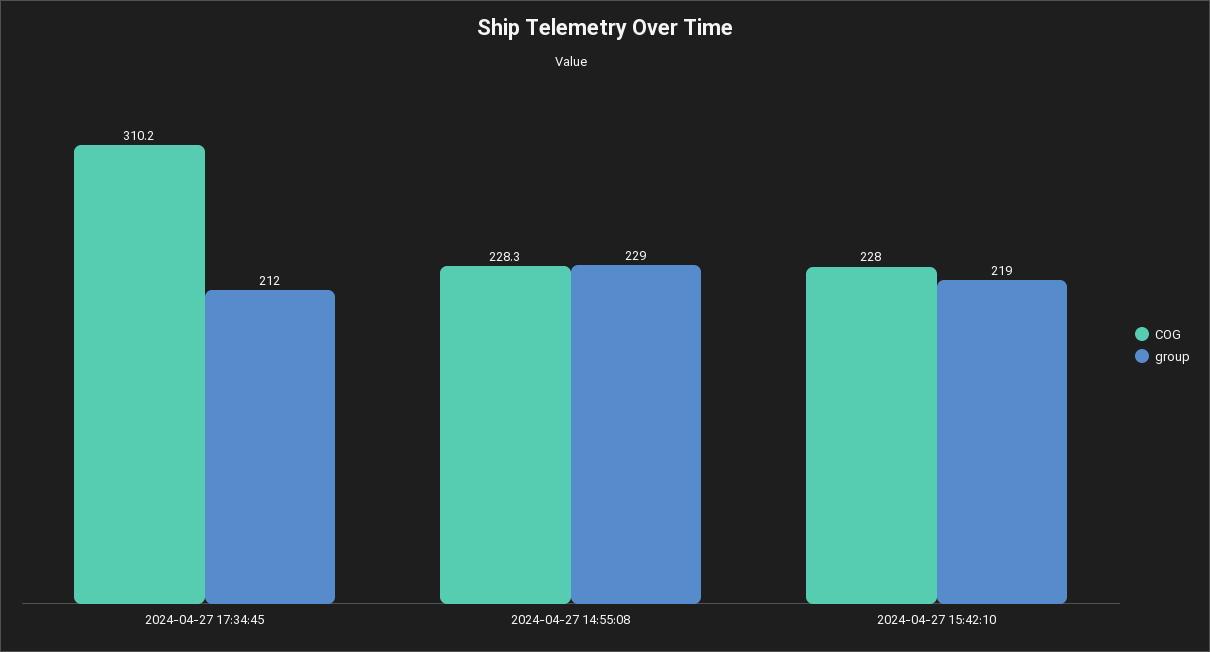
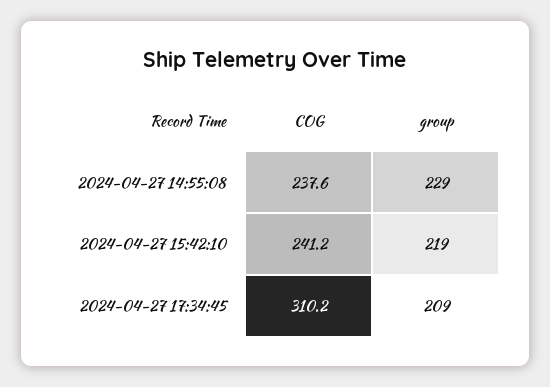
group, 2024-04-27 17:34:45: 212 -> 209
COG, 2024-04-27 14:55:08: 228.3 -> 237.6
COG, 2024-04-27 15:42:10: 228 -> 241.2

